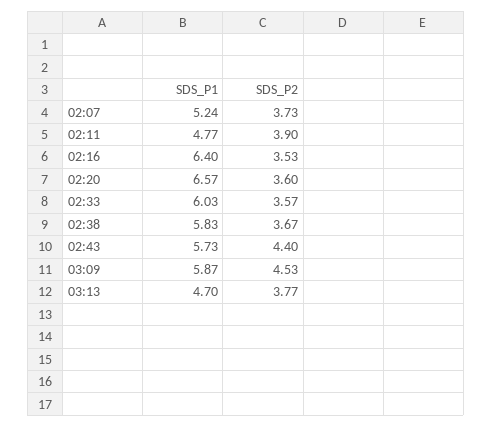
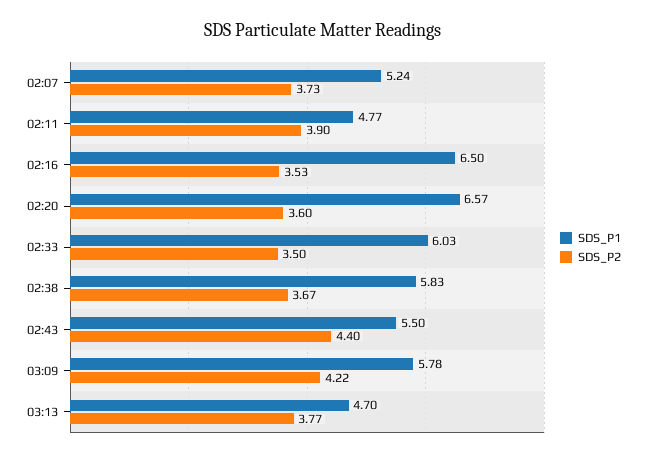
SDS_P1, 02:16: 6.4 -> 6.5
SDS_P2, 02:33: 3.57 -> 3.5
SDS_P1, 02:43: 5.73 -> 5.5
SDS_P1, 03:09: 5.87 -> 5.78
SDS_P2, 03:09: 4.53 -> 4.22

